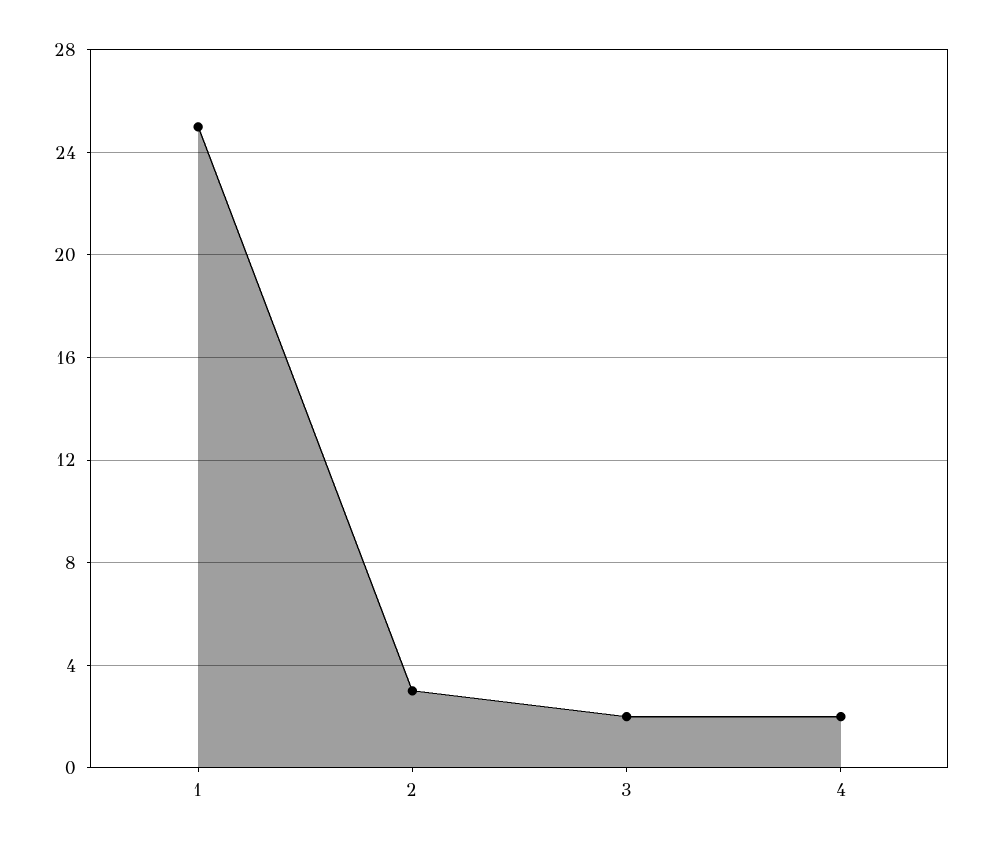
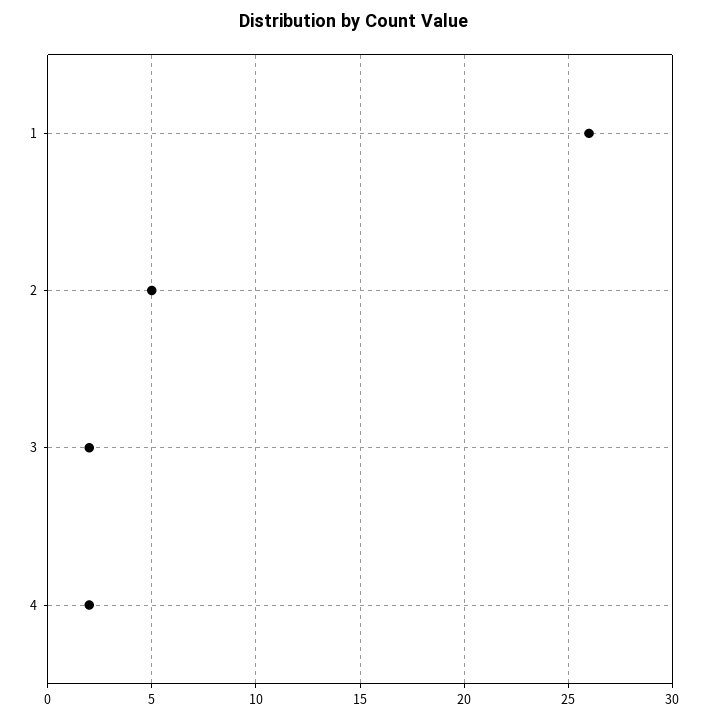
1: 25 -> 26
2: 3 -> 5

